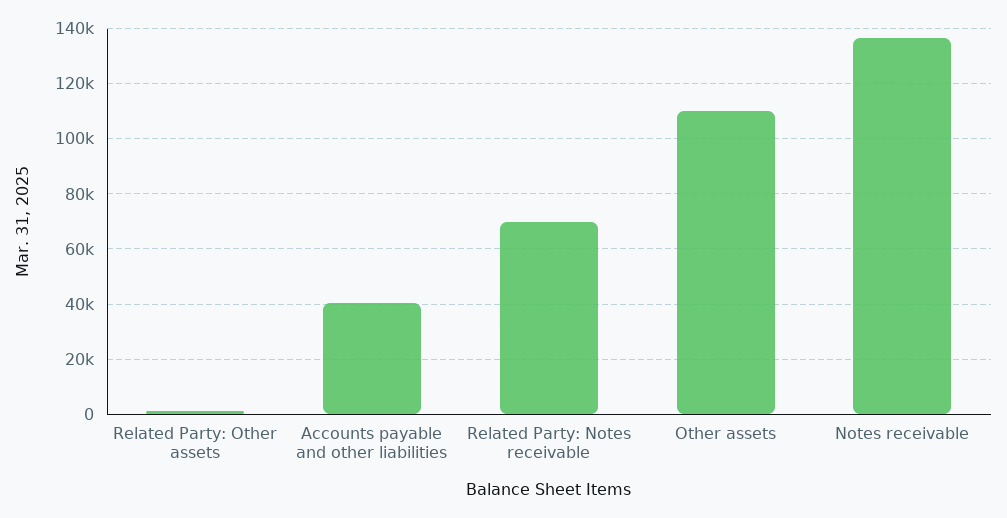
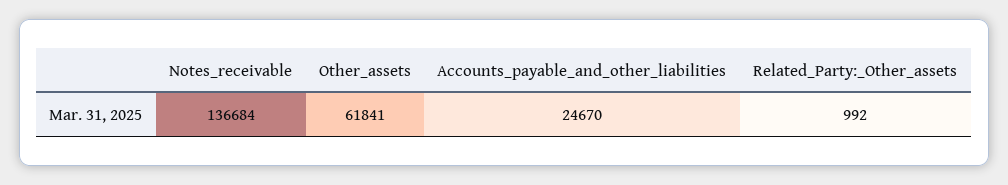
Accounts payable and other liabilities: 40000 -> 24670
Related Party: Notes receivable: 70000 -> none
Other assets: 110000 -> 61841

